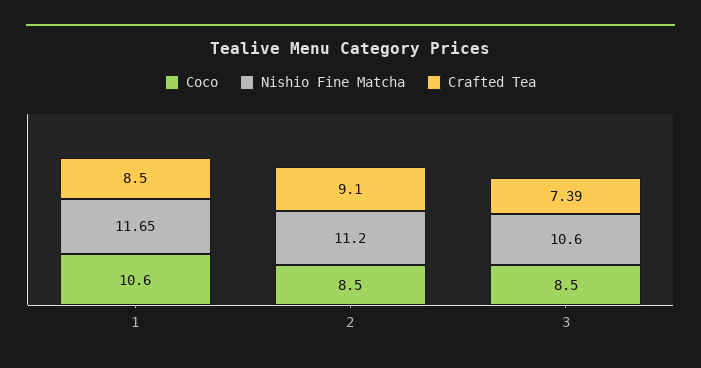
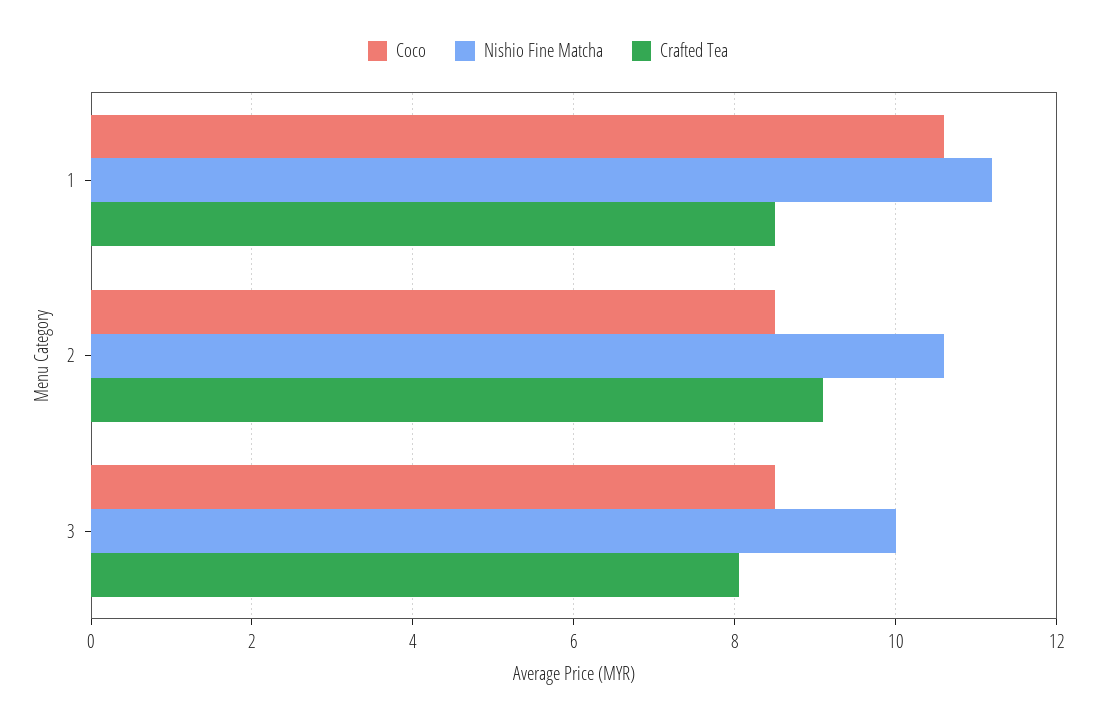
Nishio Fine Matcha, 1: 11.65 -> 11.2
Nishio Fine Matcha, 2: 11.2 -> 10.6
Nishio Fine Matcha, 3: 10.6 -> 10
Crafted Tea, 3: 7.39 -> 8

